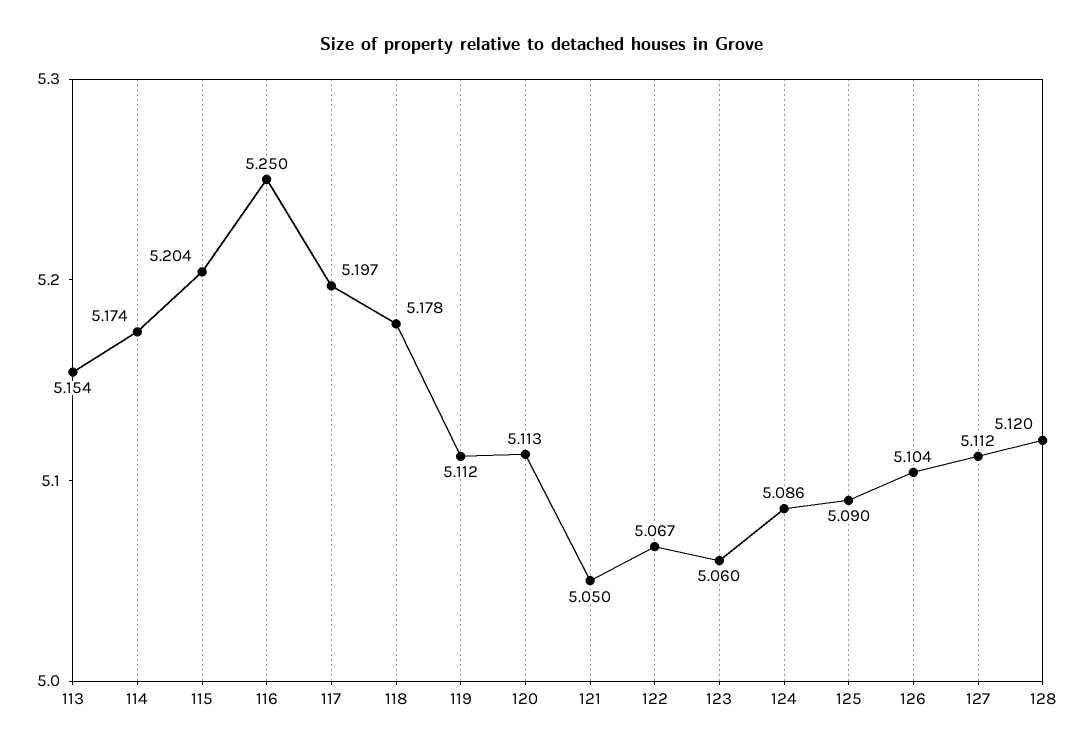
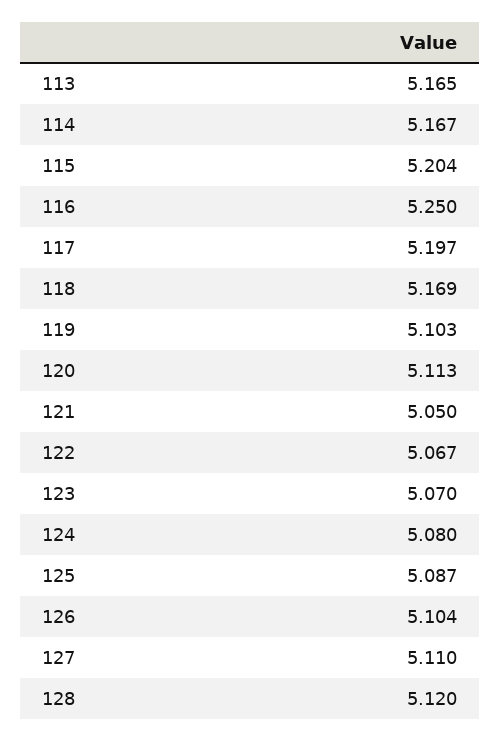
113: 5.154 -> 5.165
114: 5.174 -> 5.167
118: 5.178 -> 5.169
119: 5.112 -> 5.103
123: 5.06 -> 5.07
124: 5.086 -> 5.08
125: 5.09 -> 5.087
127: 5.112 -> 5.11

